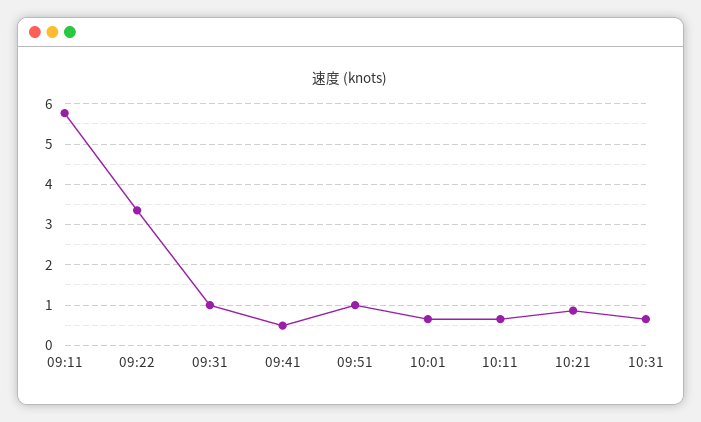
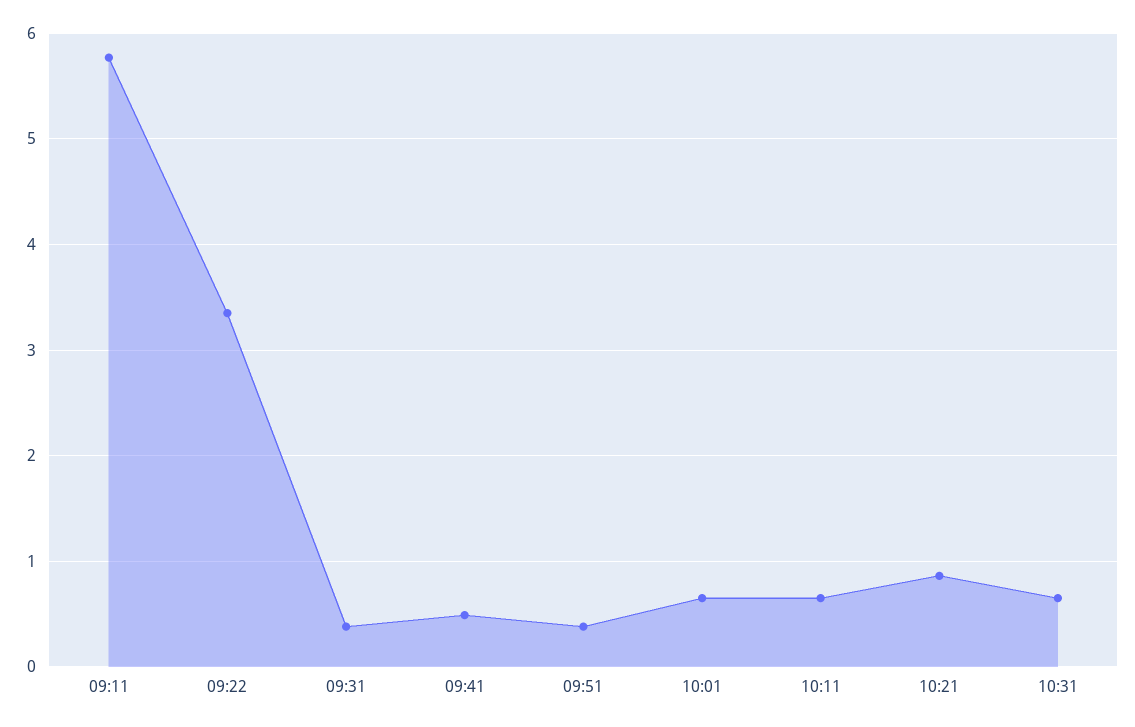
09:31: 1 -> 0.4
09:51: 1 -> 0.4

